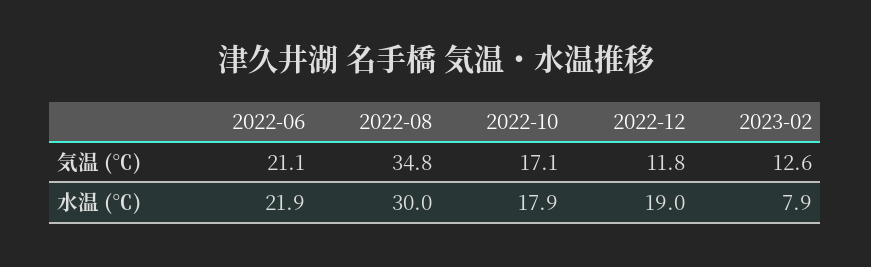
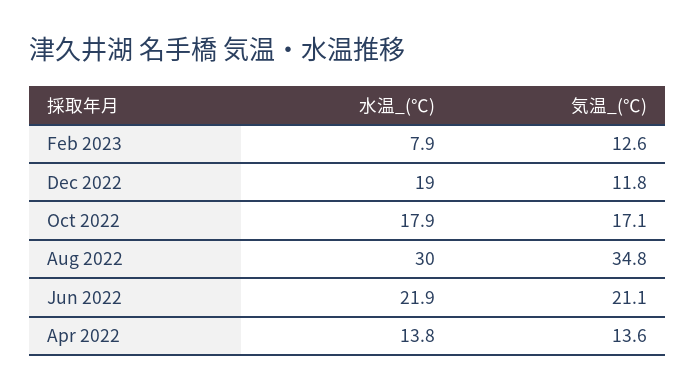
Apr 2022, 水温 (℃): none -> 13.8
Apr 2022, 気温 (℃): none -> 13.6

